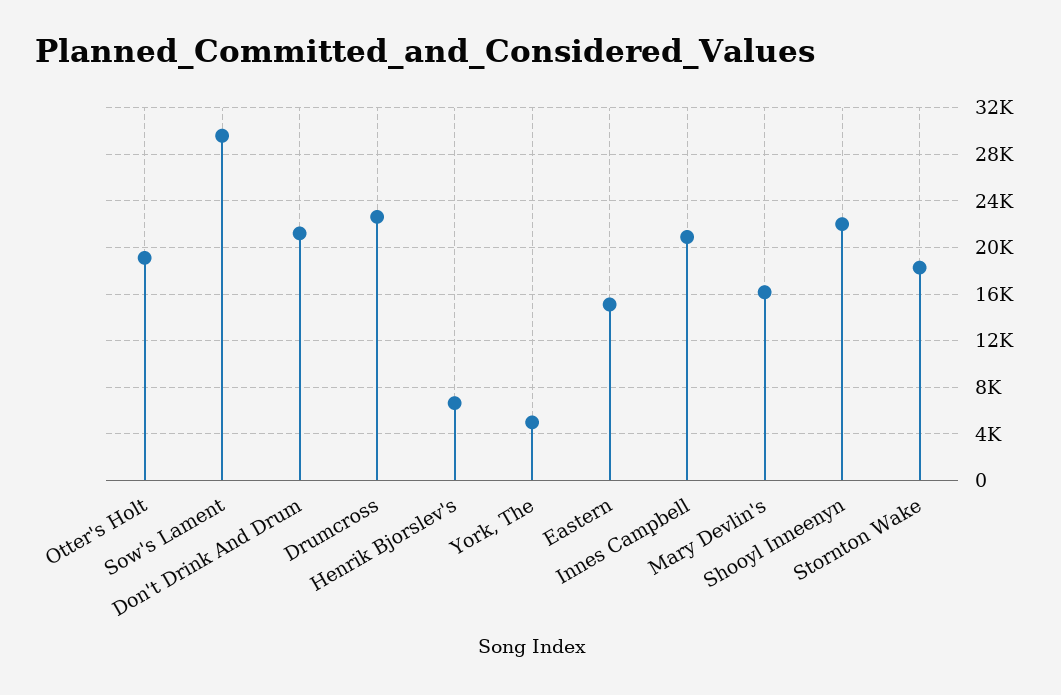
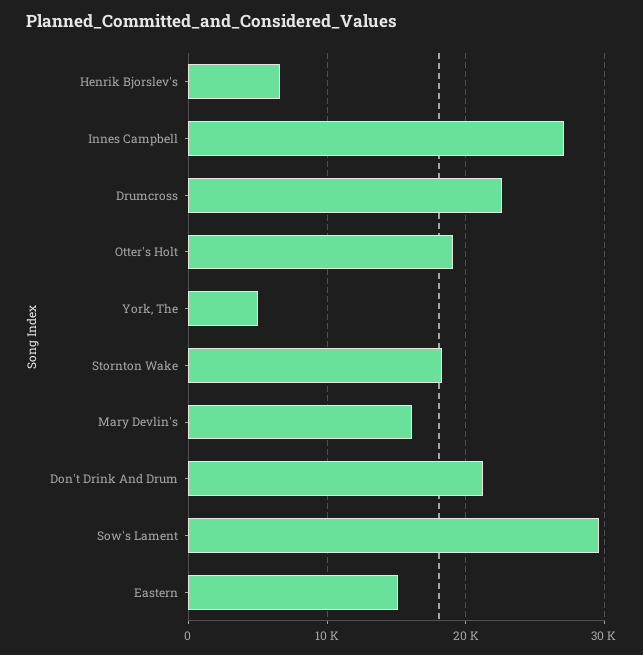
Innes Campbell: 21000 -> 27000
Shooyl Inneenyn: 22000 -> none

